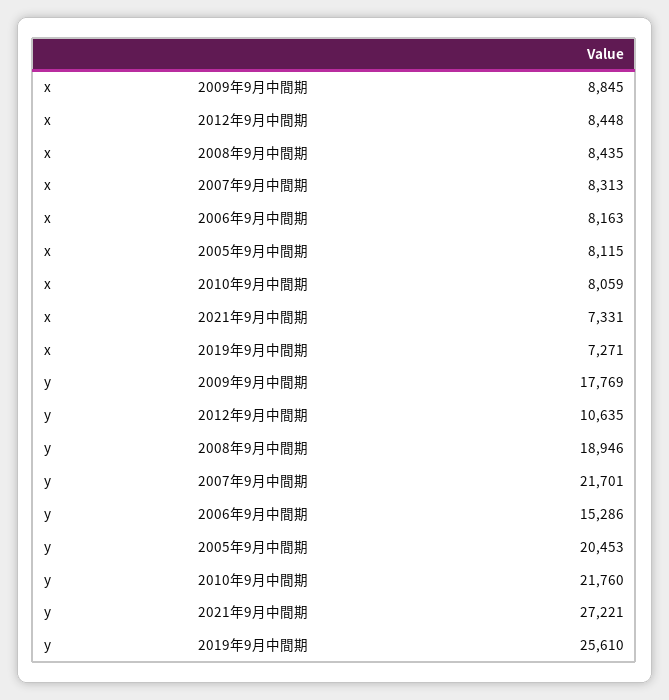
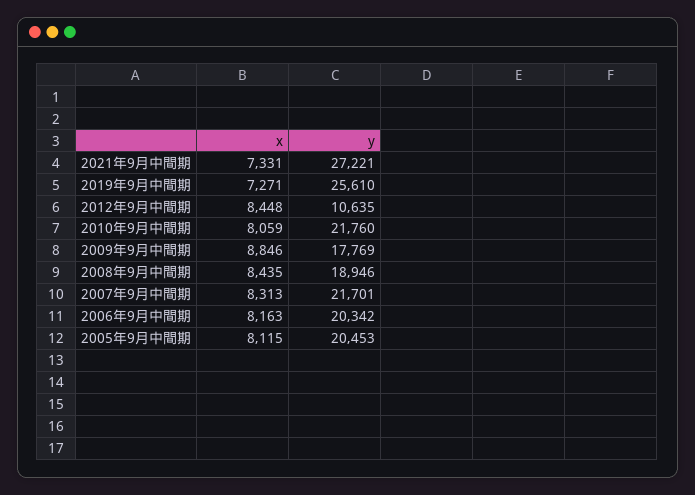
x, 2009年9月中間期: 8845 -> 8846
y, 2006年9月中間期: 15286 -> 20342

